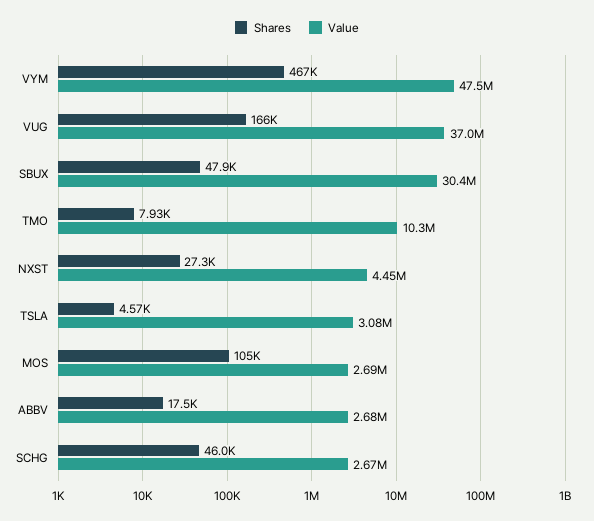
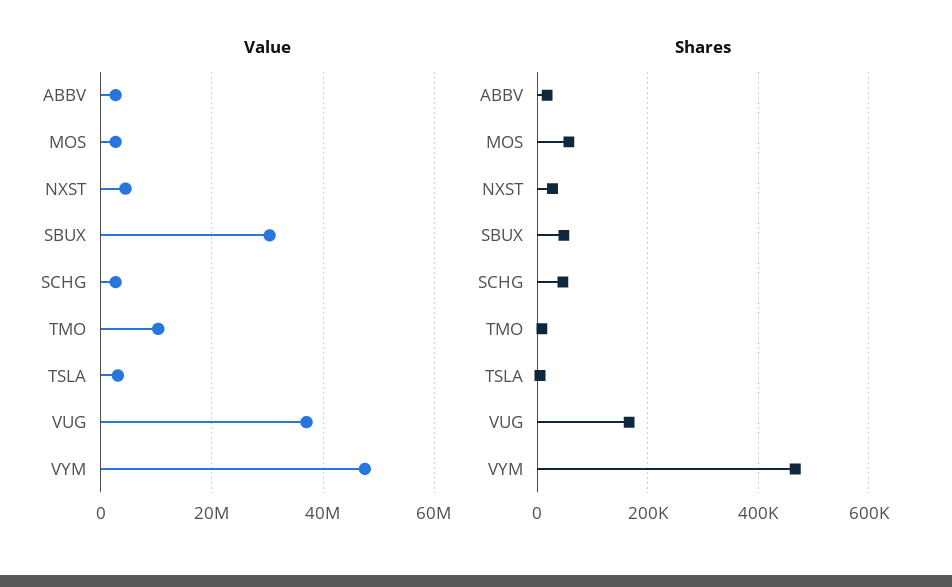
Shares, MOS: 105000 -> 60000

